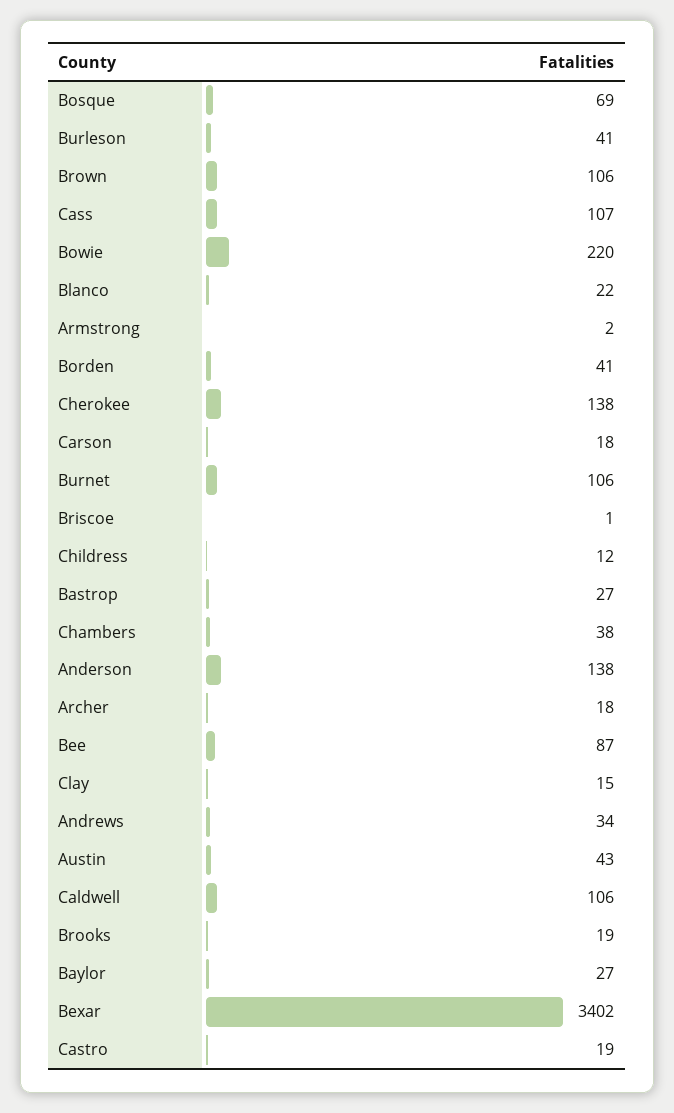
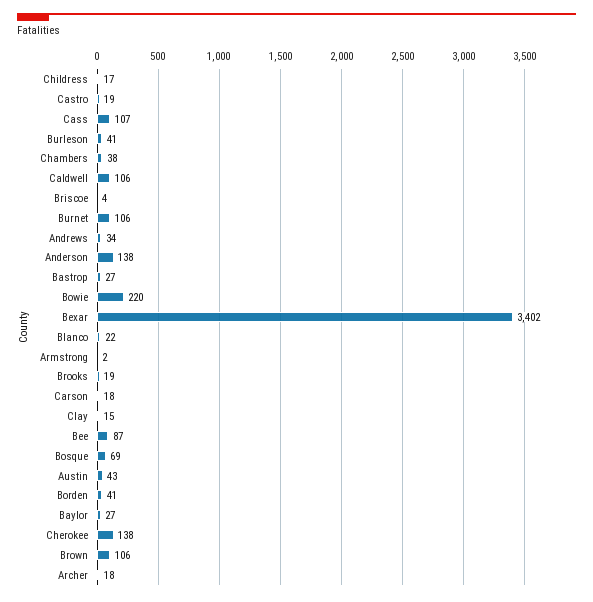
Briscoe: 1 -> 4
Childress: 12 -> 17

